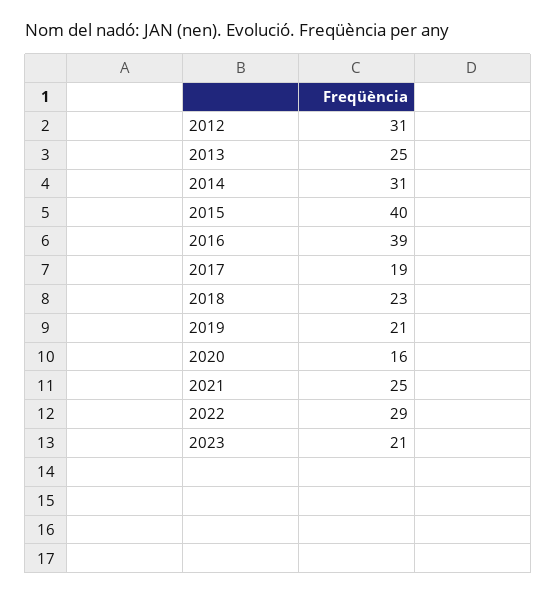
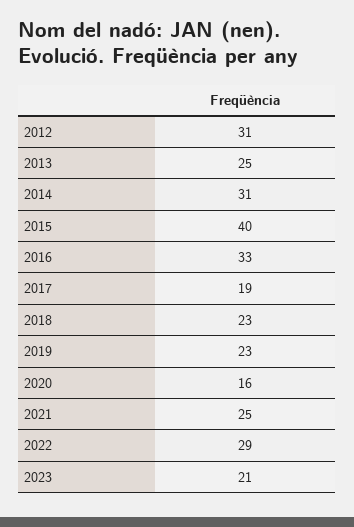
2016: 39 -> 33
2019: 21 -> 23

